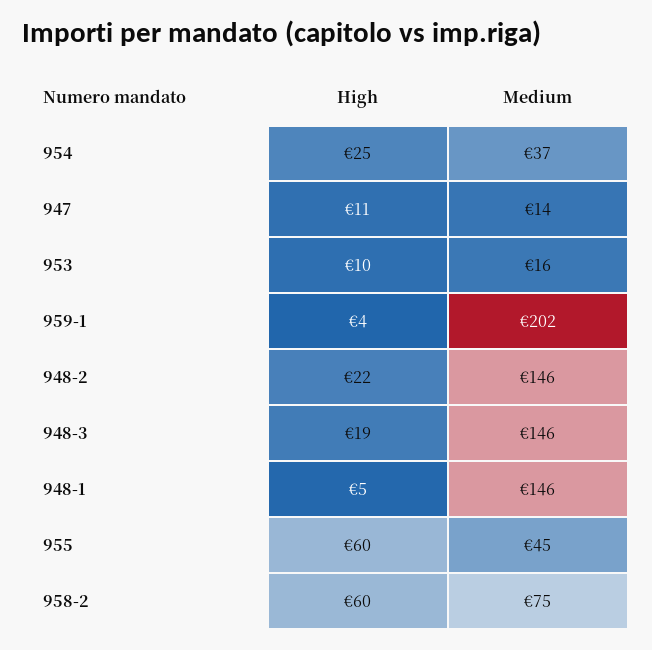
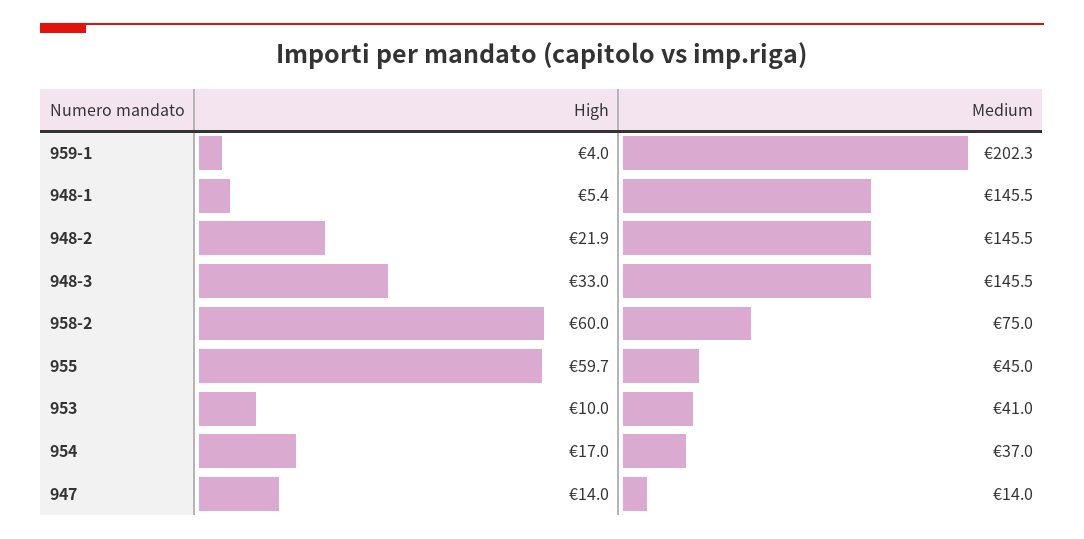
High, 954: 25 -> 17
High, 947: 11 -> 14
Medium, 953: 16 -> 41
High, 948-3: 19 -> 33

